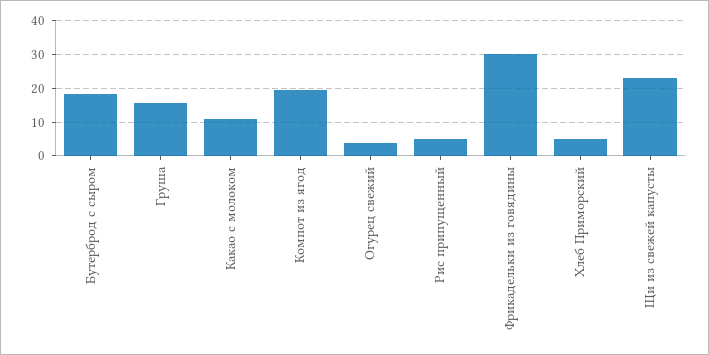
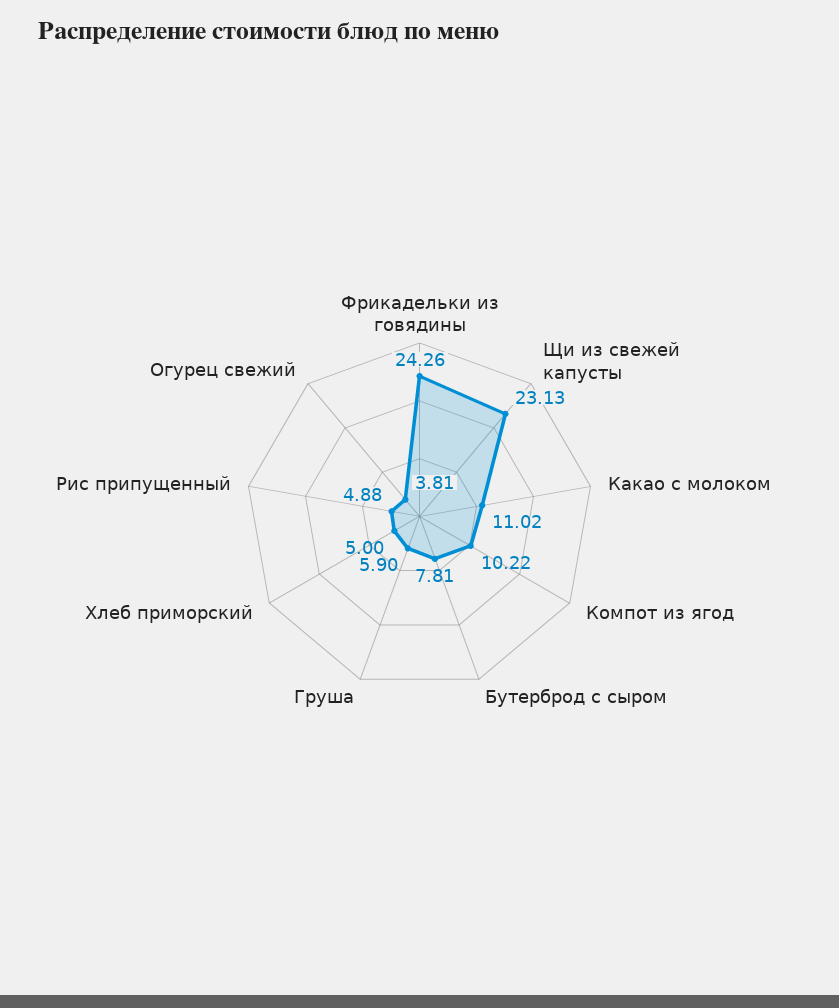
Бутерброд с сыром: 18 -> 7.81
Груша: 16 -> 5.9
Компот из ягод: 20 -> 10.22
Фрикадельки из говядины: 30 -> 24.26

